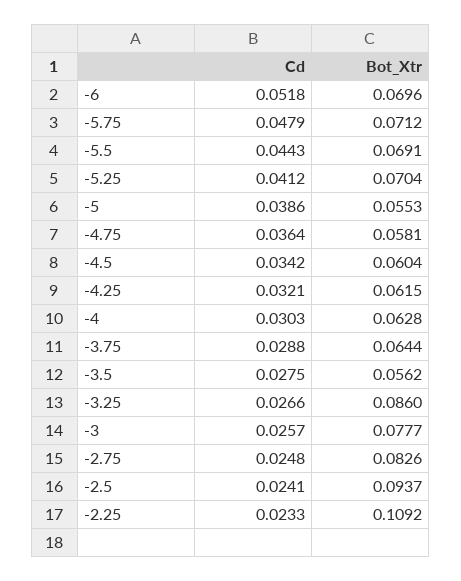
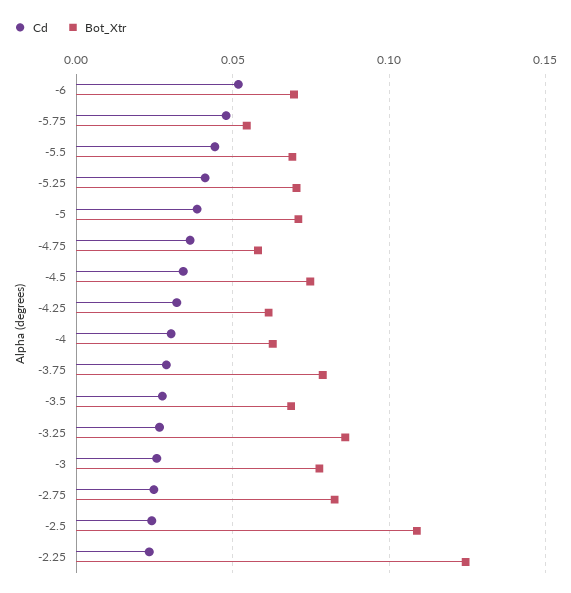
Bot_Xtr, -5.75: 0.0712 -> 0.055
Bot_Xtr, -5: 0.0553 -> 0.07
Bot_Xtr, -4.5: 0.0604 -> 0.075
Bot_Xtr, -3.75: 0.0644 -> 0.08
Bot_Xtr, -3.5: 0.0562 -> 0.07
Bot_Xtr, -2.5: 0.0937 -> 0.11
Bot_Xtr, -2.25: 0.1092 -> 0.125

